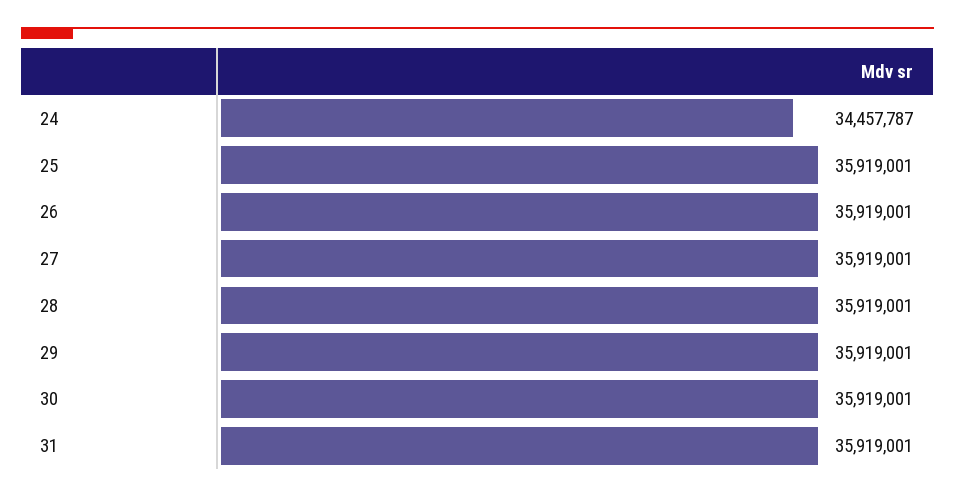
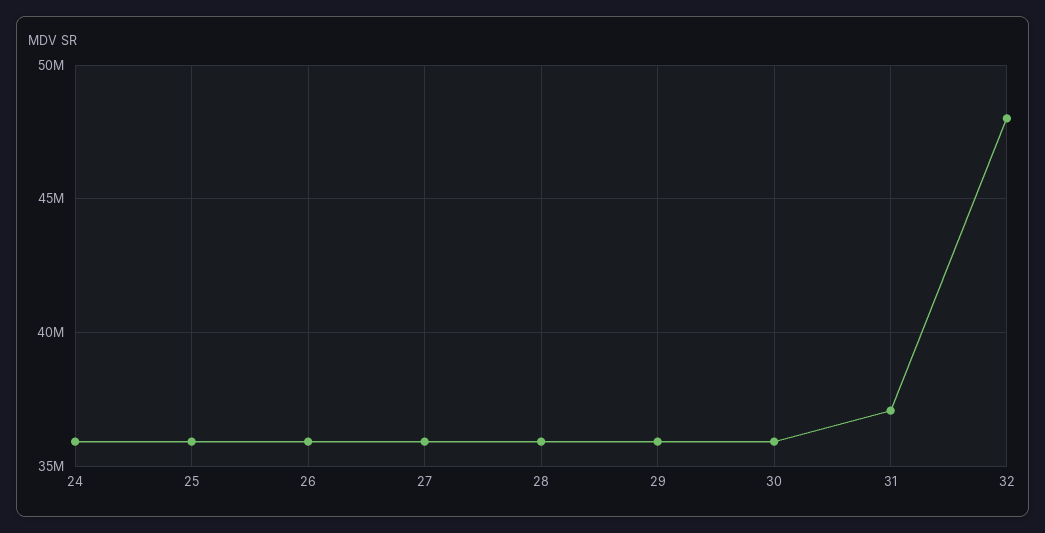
24: 34457787 -> 36000000
31: 35919001 -> 37000000
32: none -> 48000000

